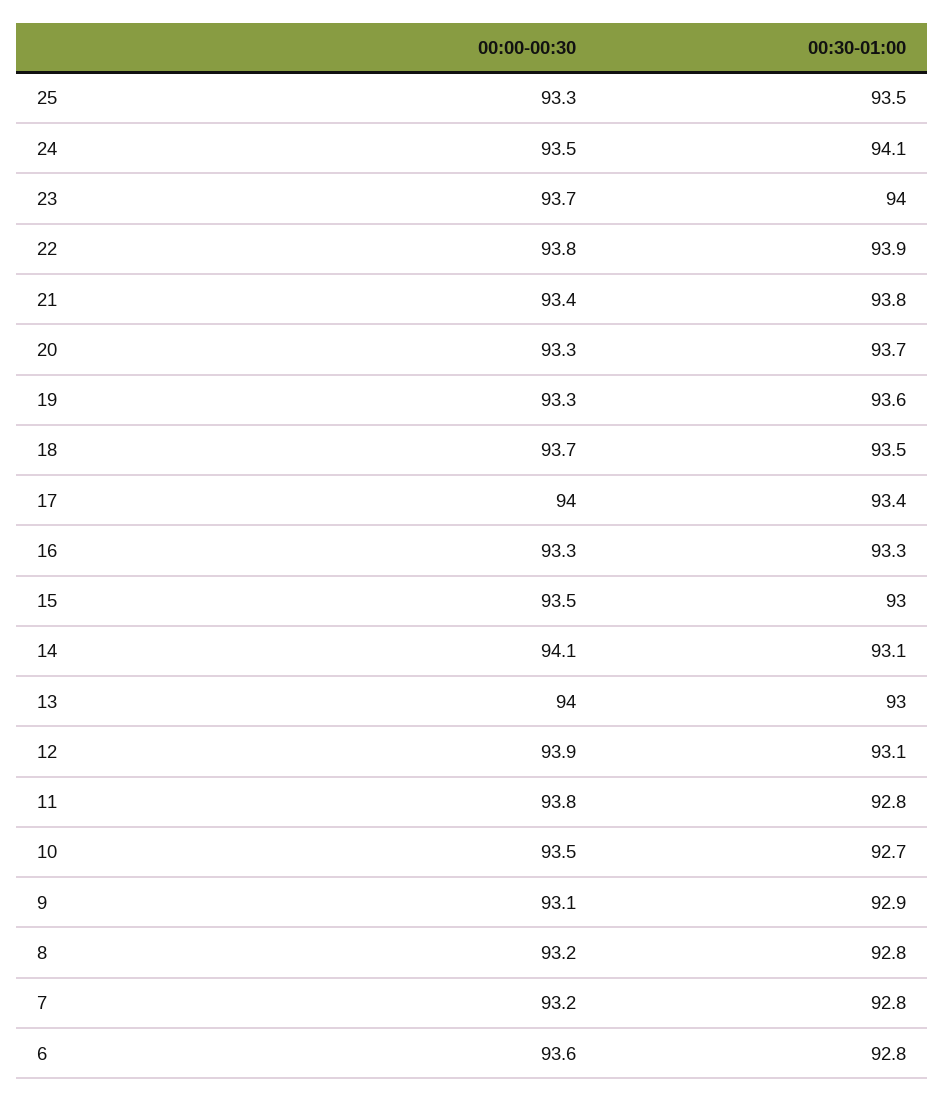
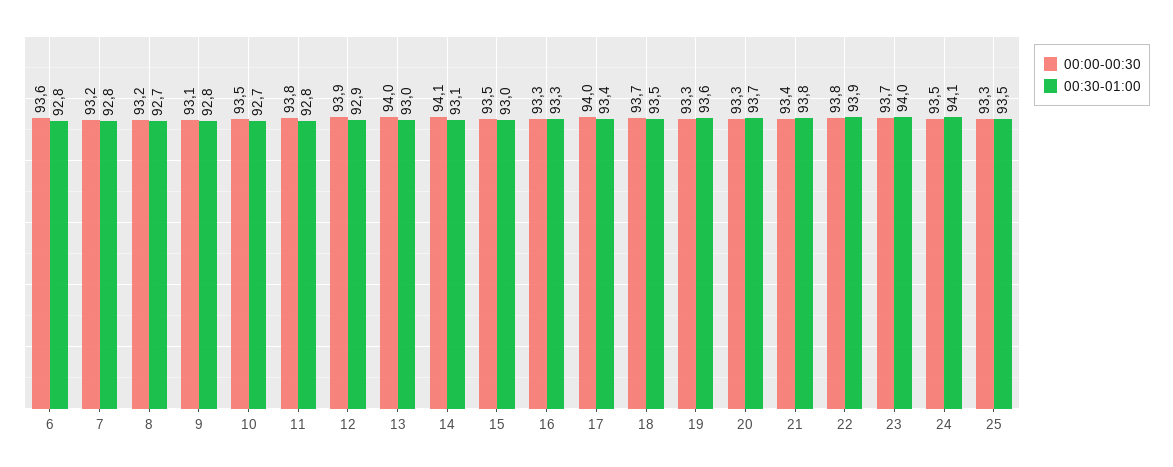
00:30-01:00, 12: 93.1 -> 92.9
00:30-01:00, 9: 92.9 -> 92.8
00:30-01:00, 8: 92.8 -> 92.7

